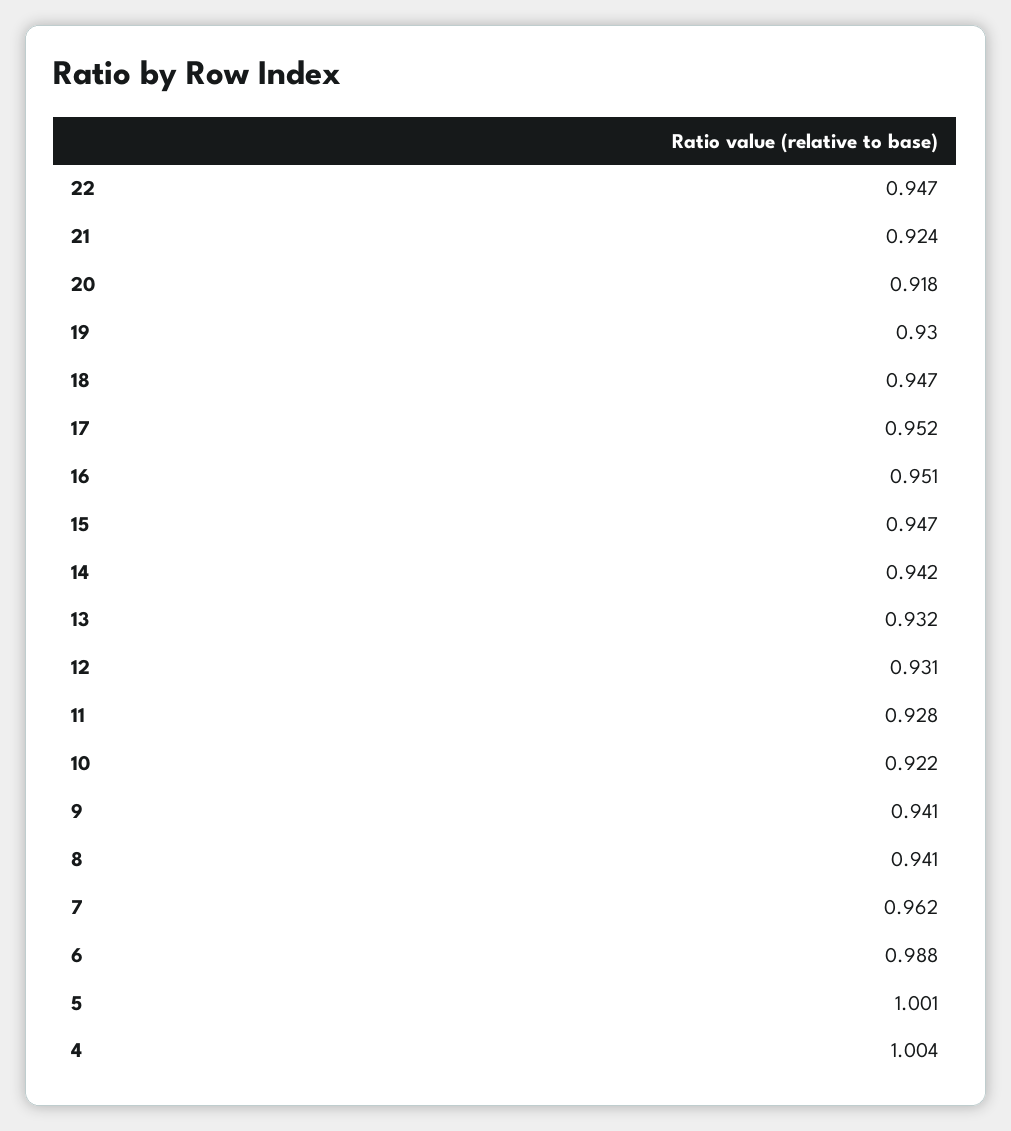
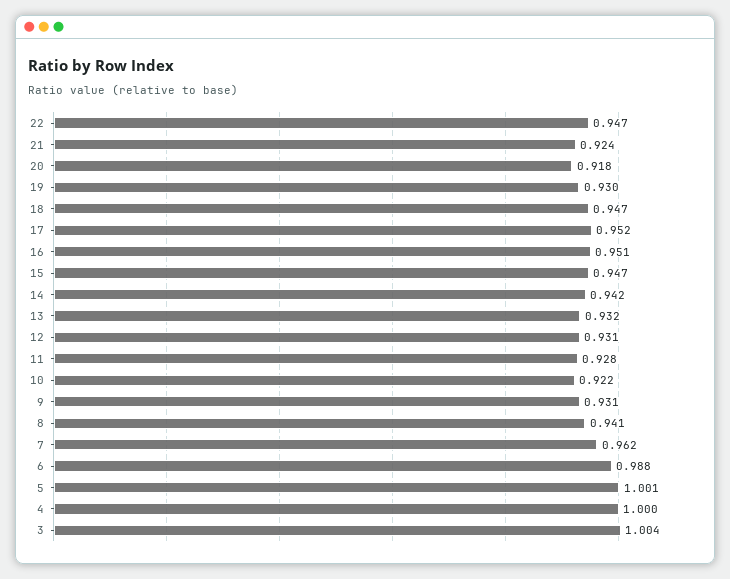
9: 0.941 -> 0.931
4: 1.004 -> 1
3: none -> 1.004

